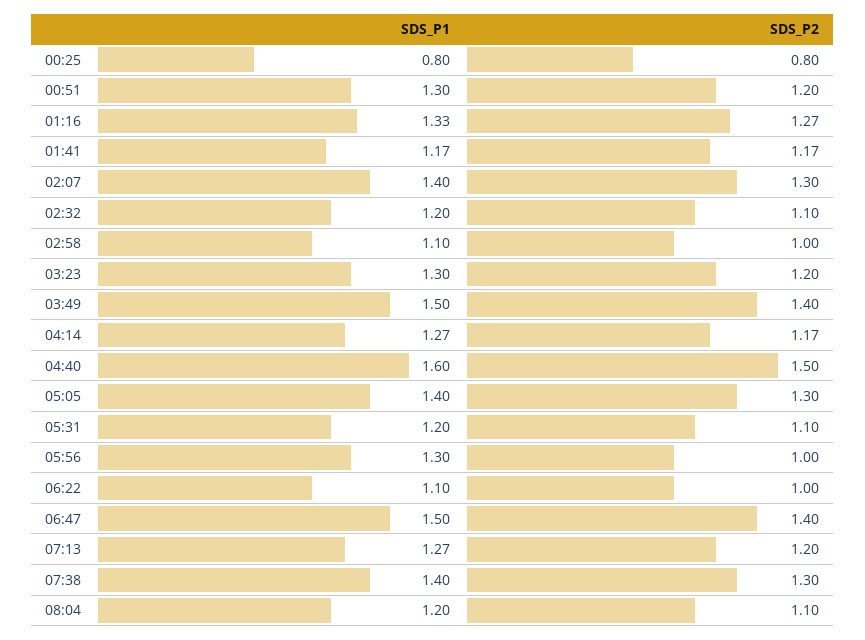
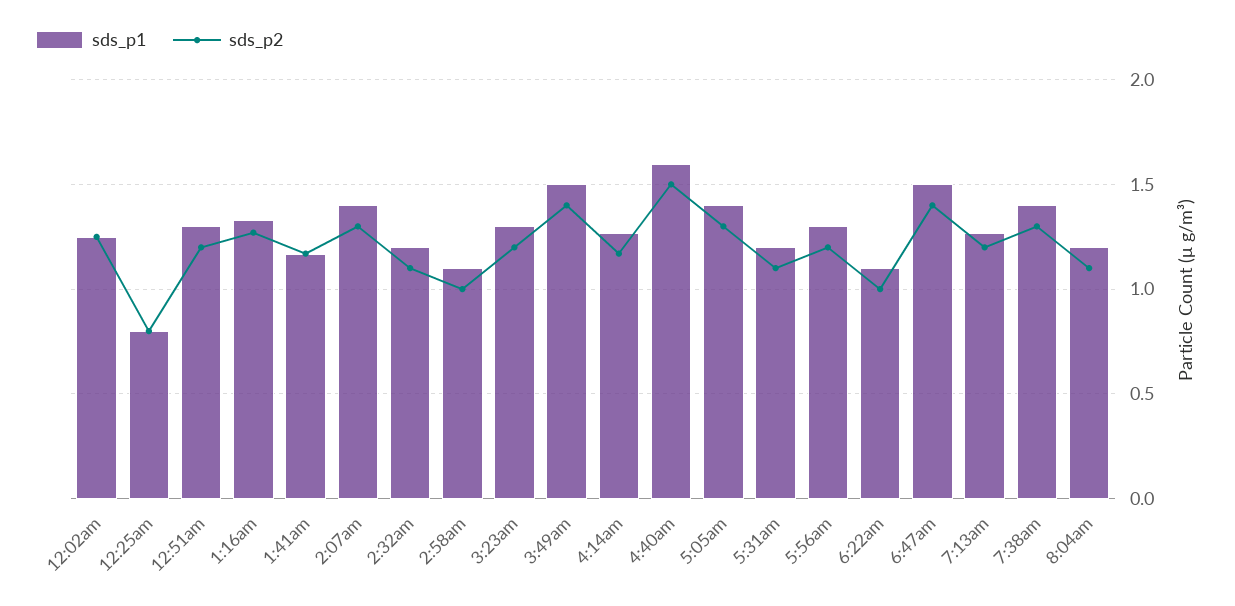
SDS_P2, 05:56: 1 -> 1.2
SDS_P1, 12:02am: none -> 1.25
SDS_P2, 12:02am: none -> 1.25

